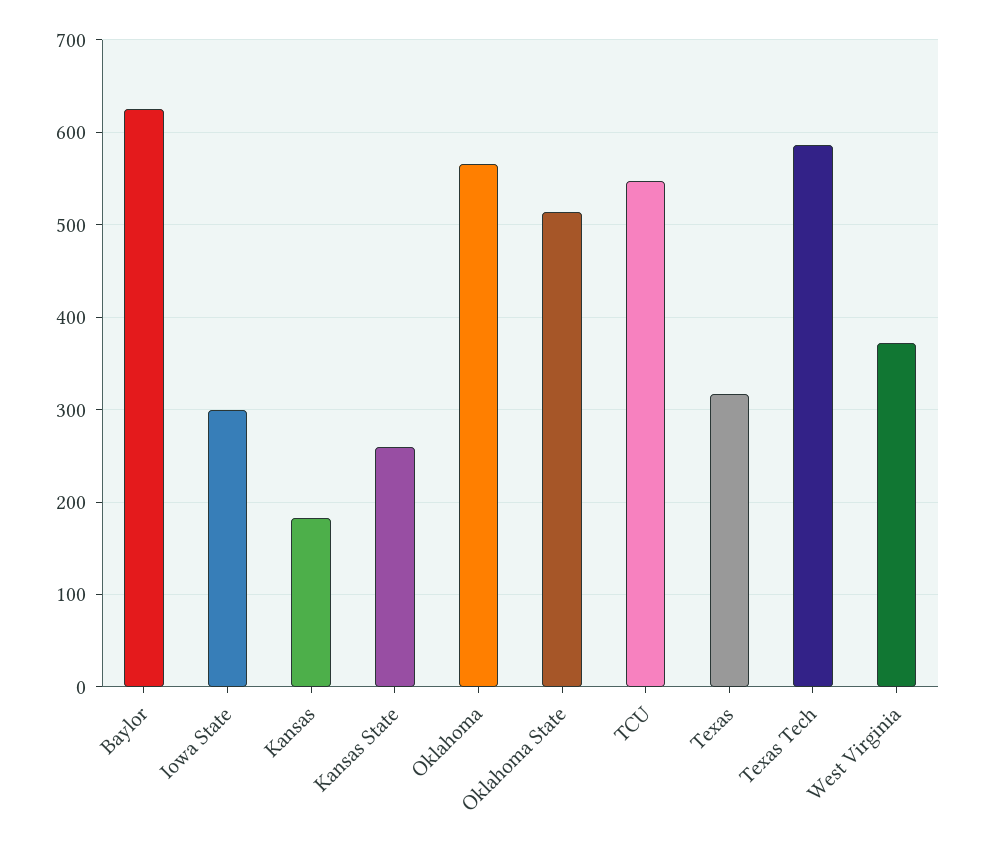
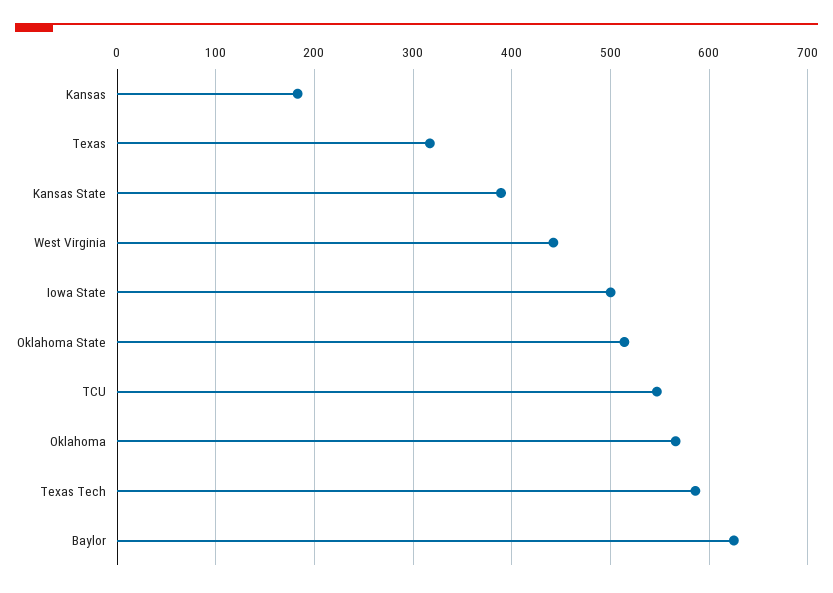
Iowa State: 300 -> 500
Kansas State: 260 -> 390
West Virginia: 370 -> 440

